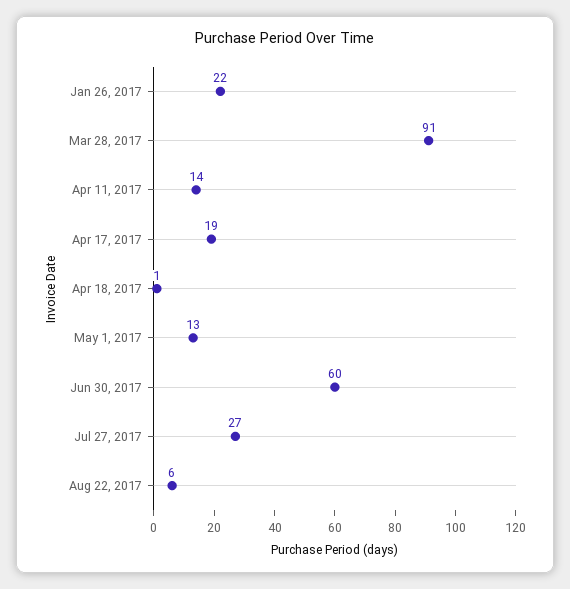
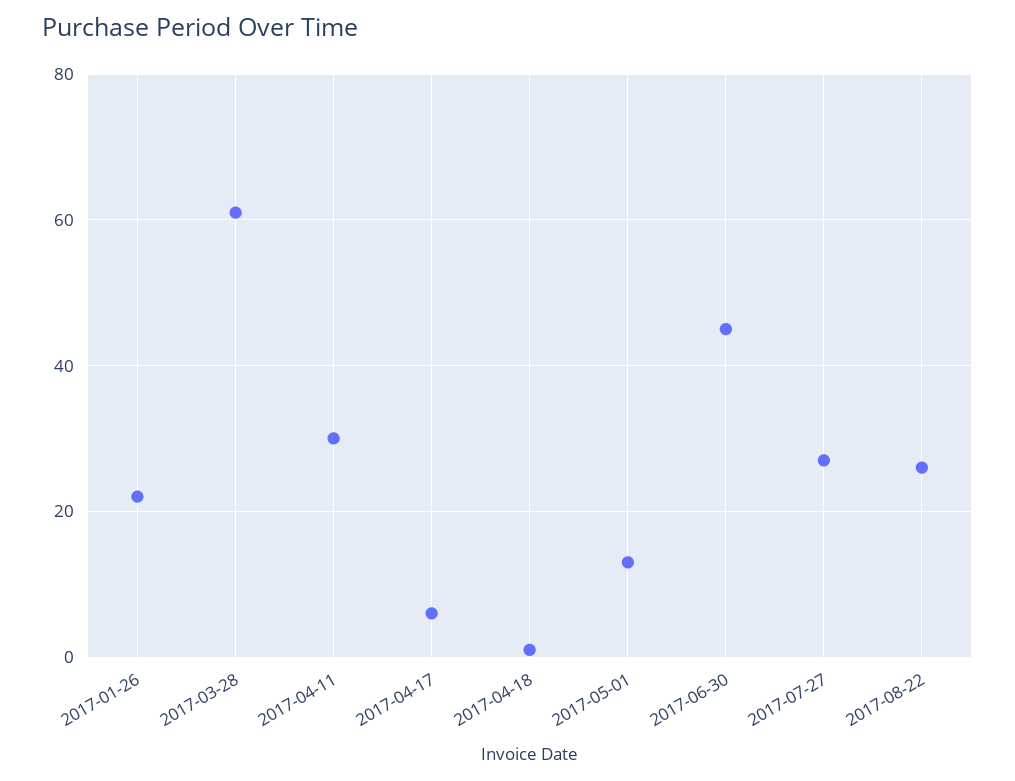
Mar 28, 2017: 91 -> 60
Apr 11, 2017: 14 -> 30
Apr 17, 2017: 19 -> 5
Jun 30, 2017: 60 -> 45
Aug 22, 2017: 6 -> 25

